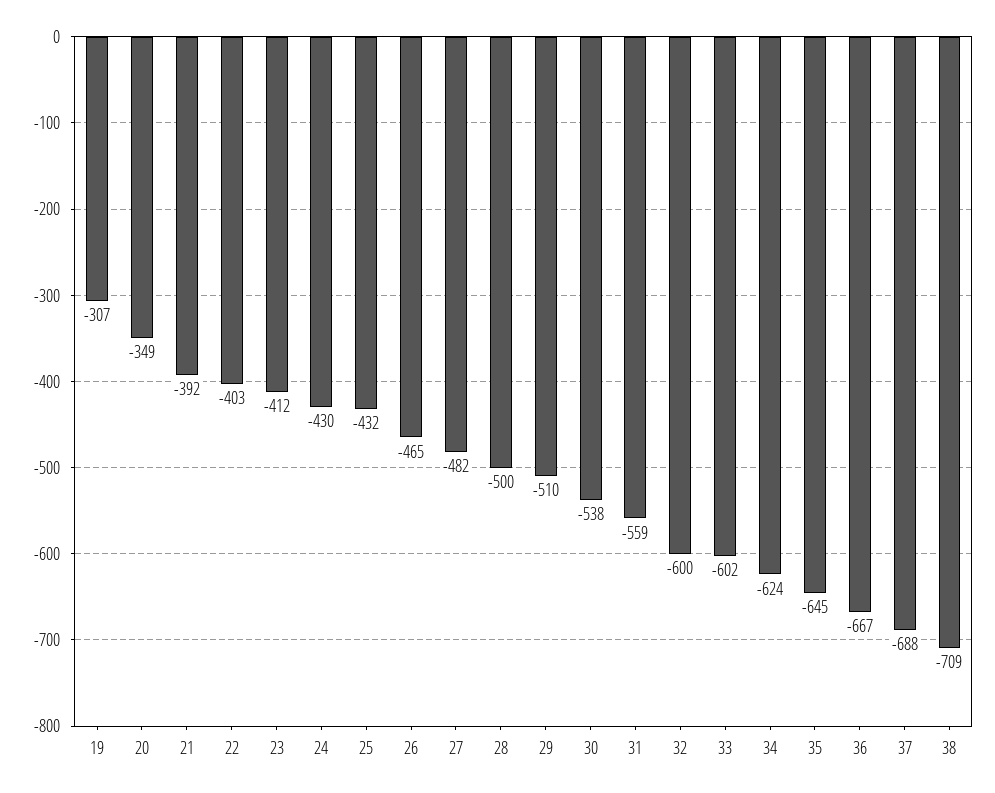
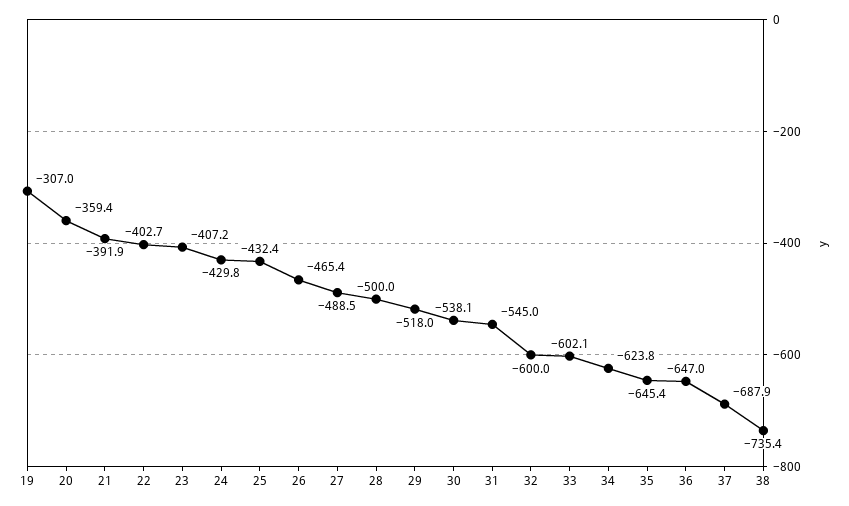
20: -349 -> -359.4
23: -412 -> -407.2
27: -482 -> -488.5
29: -510 -> -518
31: -559 -> -545
36: -667 -> -647
38: -709 -> -735.4

